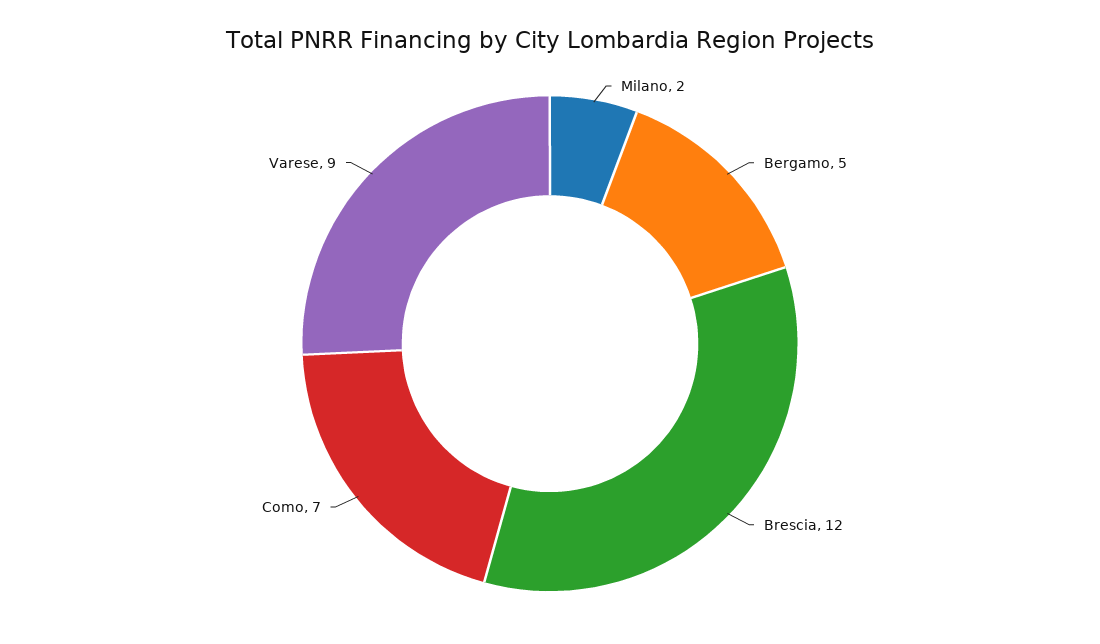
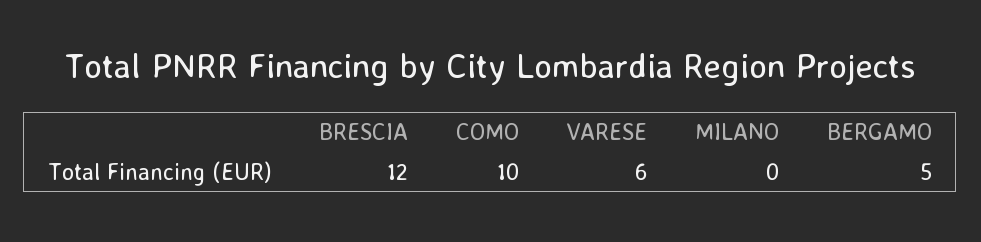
Milano: 2 -> 0
Como: 7 -> 10
Varese: 9 -> 6

